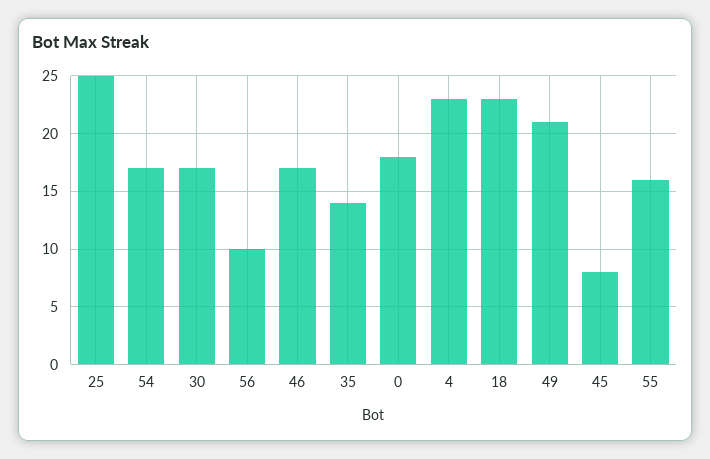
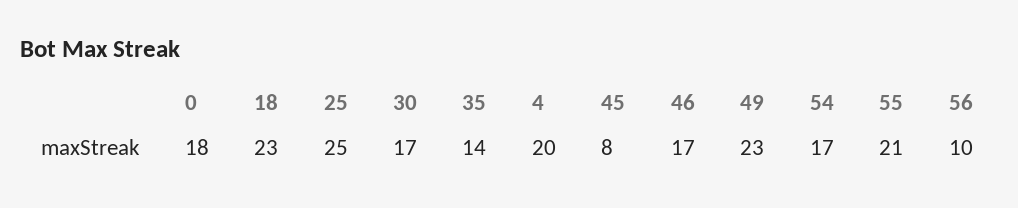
4: 23 -> 20
49: 21 -> 23
55: 16 -> 21

